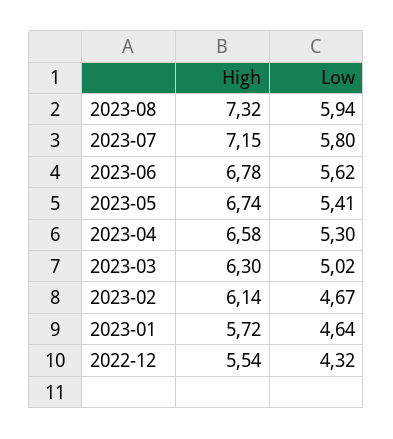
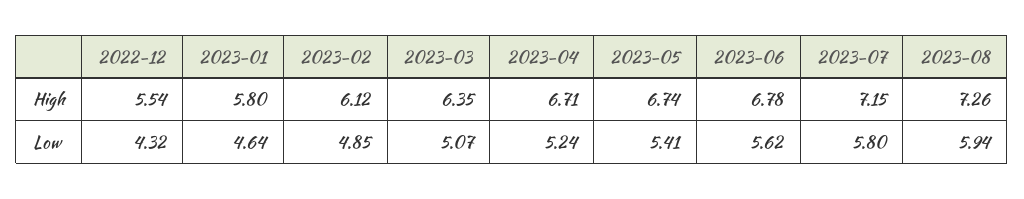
High, 2023-08: 7.32 -> 7.26
High, 2023-04: 6.58 -> 6.71
Low, 2023-04: 5.3 -> 5.24
High, 2023-03: 6.3 -> 6.35
Low, 2023-03: 5.02 -> 5.07
High, 2023-02: 6.14 -> 6.12
Low, 2023-02: 4.67 -> 4.85
High, 2023-01: 5.72 -> 5.8

